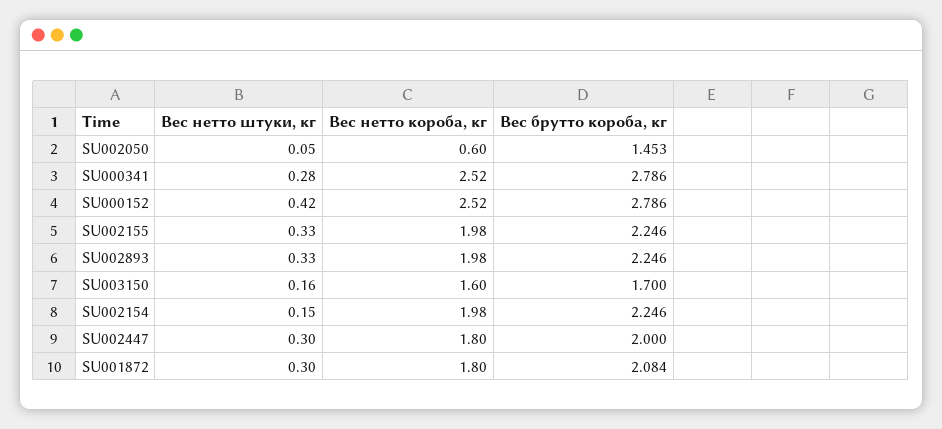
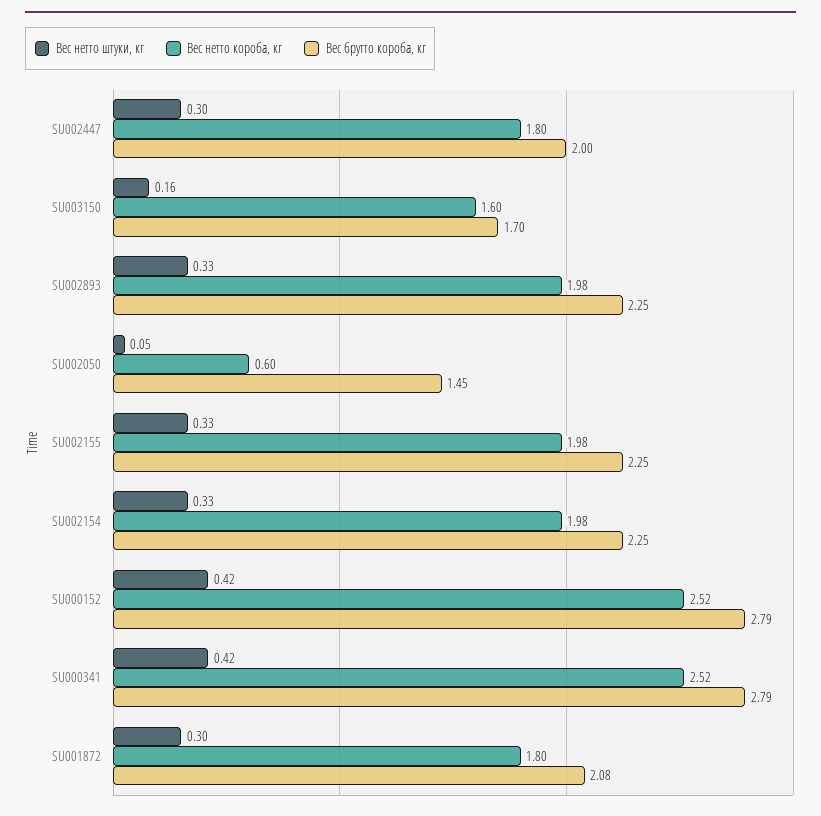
Вес нетто штуки, кг, SU000341: 0.28 -> 0.42
Вес нетто штуки, кг, SU002154: 0.15 -> 0.33

